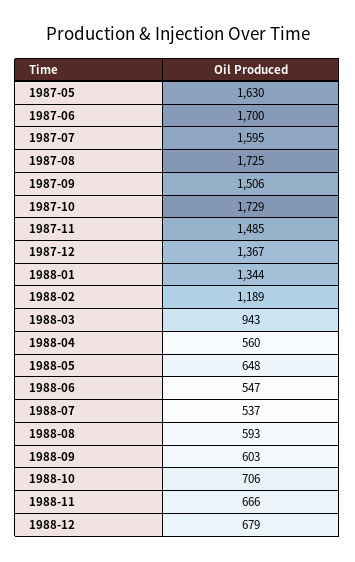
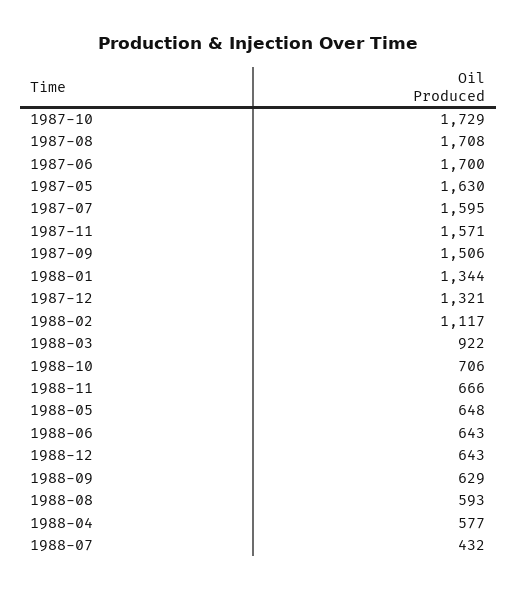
1987-08: 1725 -> 1708
1987-11: 1485 -> 1571
1987-12: 1367 -> 1321
1988-02: 1189 -> 1117
1988-03: 943 -> 922
1988-04: 560 -> 577
1988-06: 547 -> 643
1988-07: 537 -> 432
1988-09: 603 -> 629
1988-12: 679 -> 643

